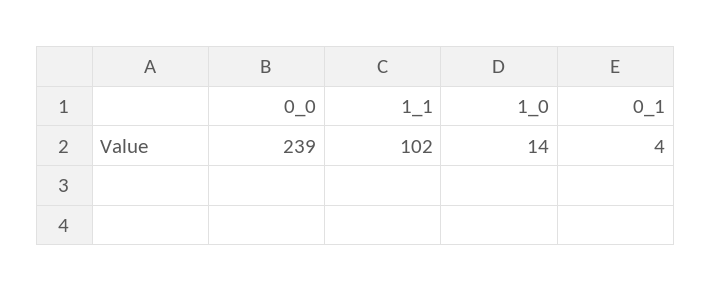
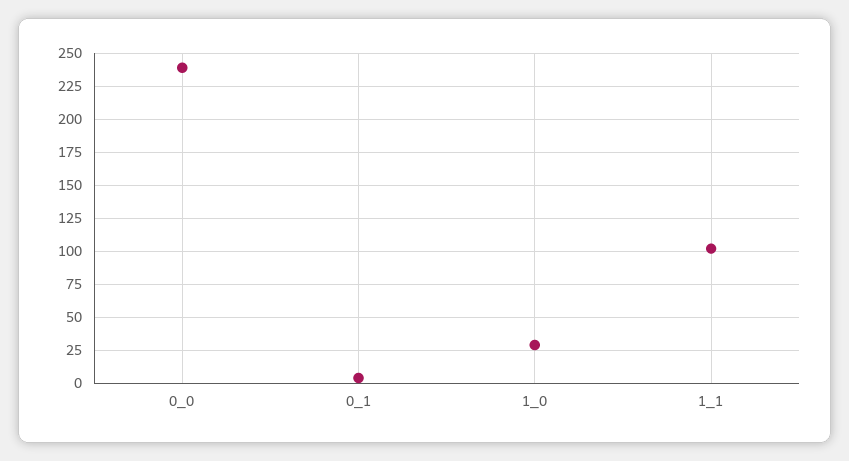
1_0: 14 -> 30

